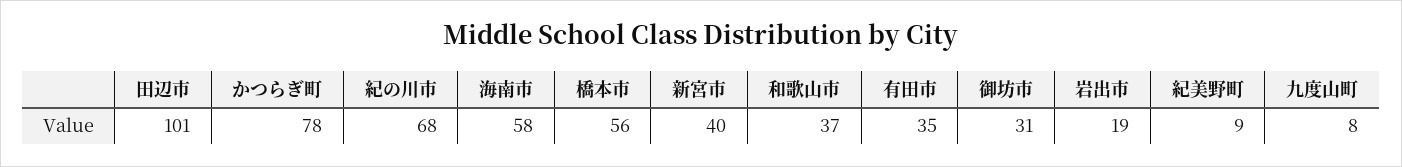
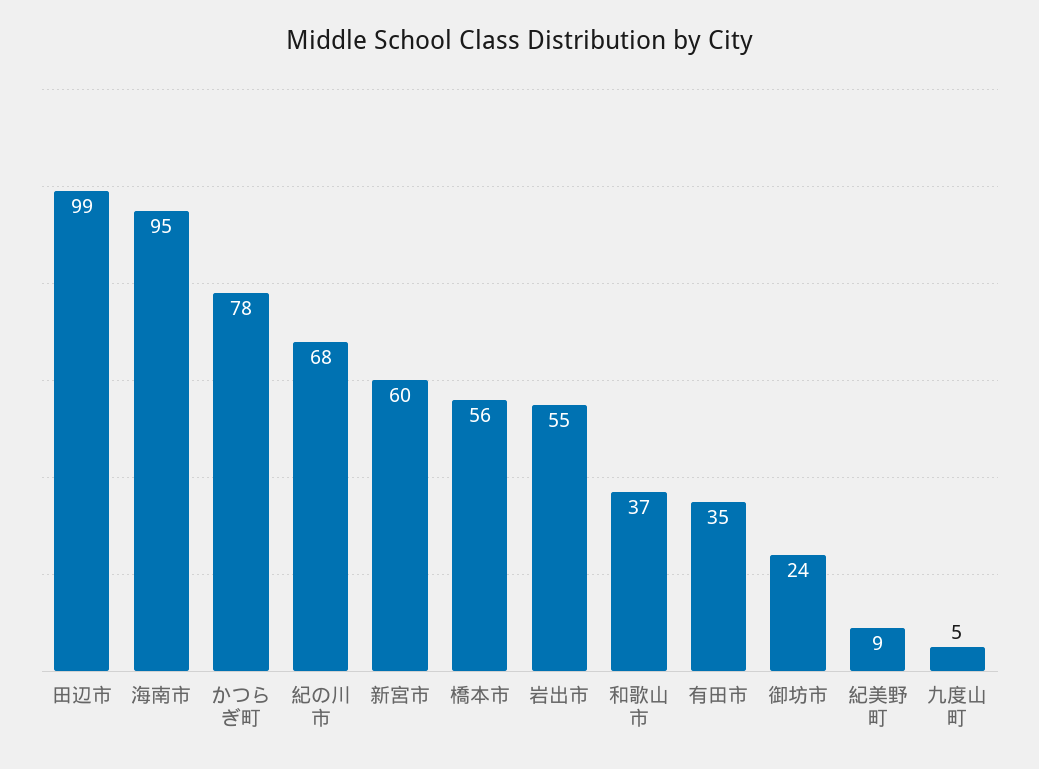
田辺市: 101 -> 99
海南市: 58 -> 95
新宮市: 40 -> 60
御坊市: 31 -> 24
岩出市: 19 -> 55
九度山町: 8 -> 5

